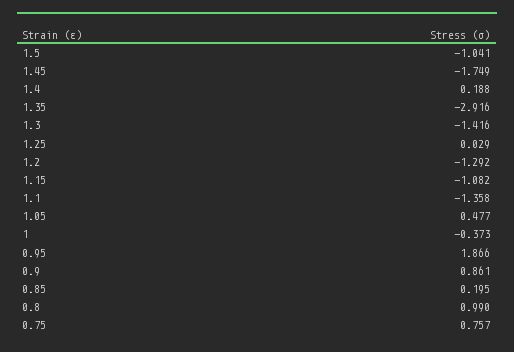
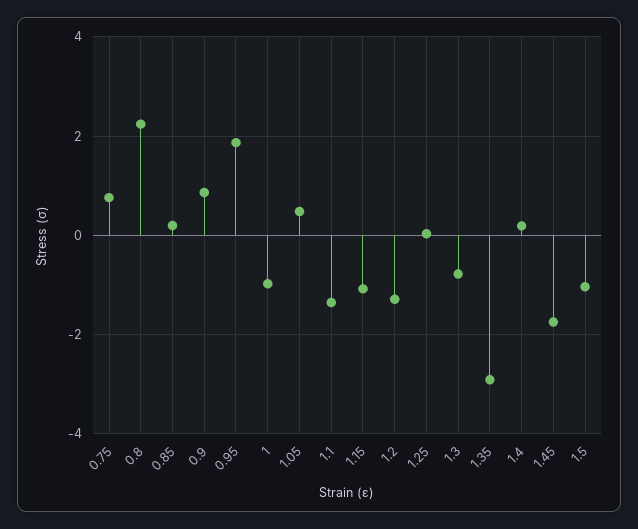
1.3: -1.416 -> -0.8
1: -0.373 -> -1
0.8: 0.99 -> 2.2

